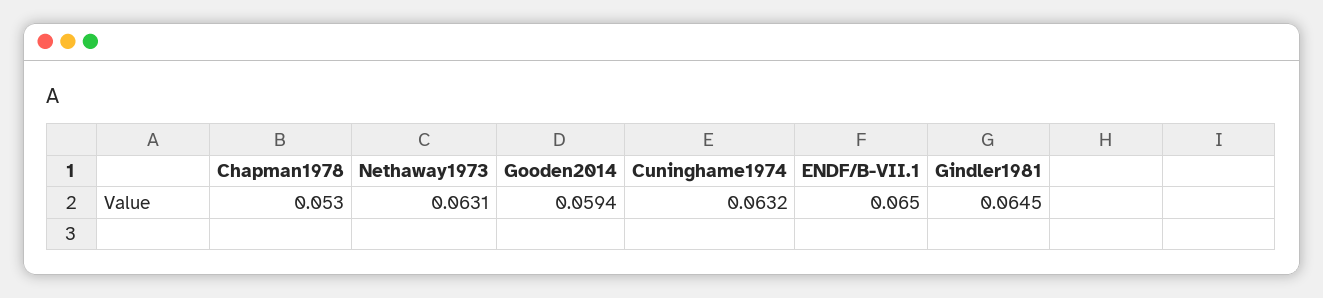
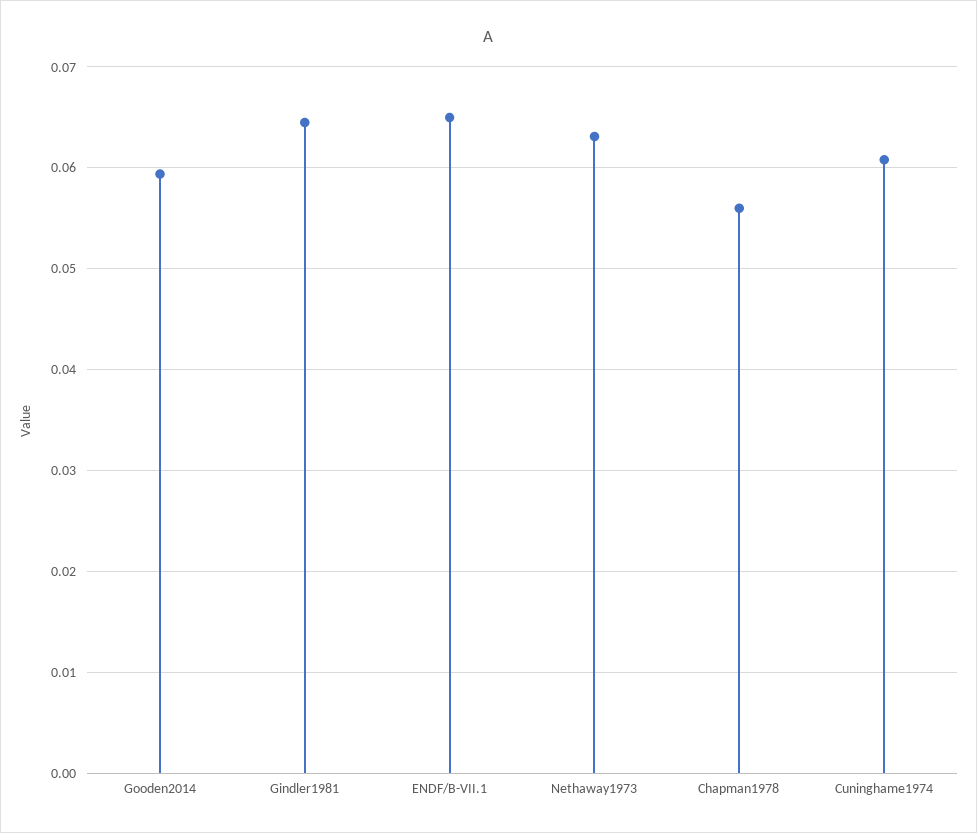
Chapman1978: 0.053 -> 0.056
Cuninghame1974: 0.0632 -> 0.061

